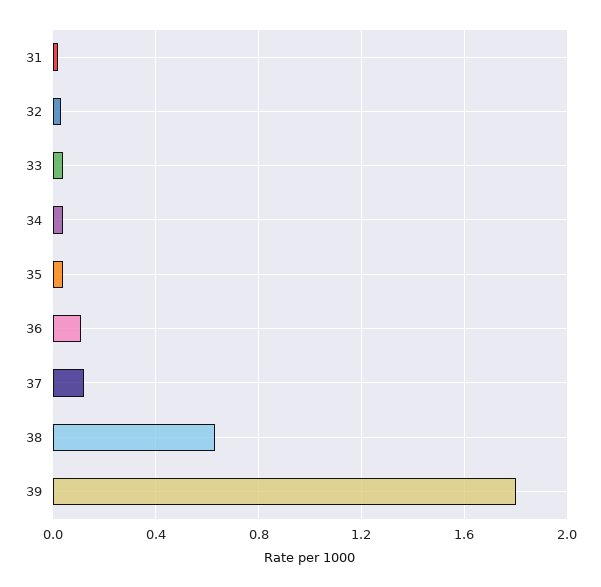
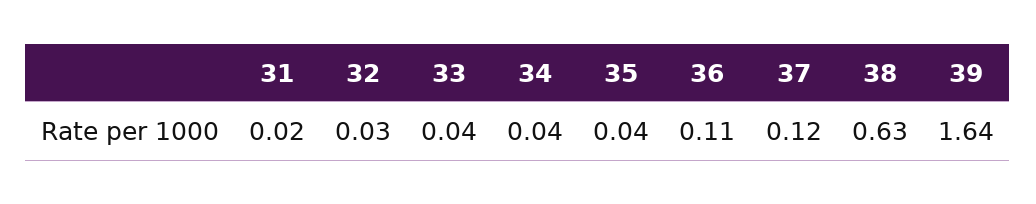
39: 1.8 -> 1.64

